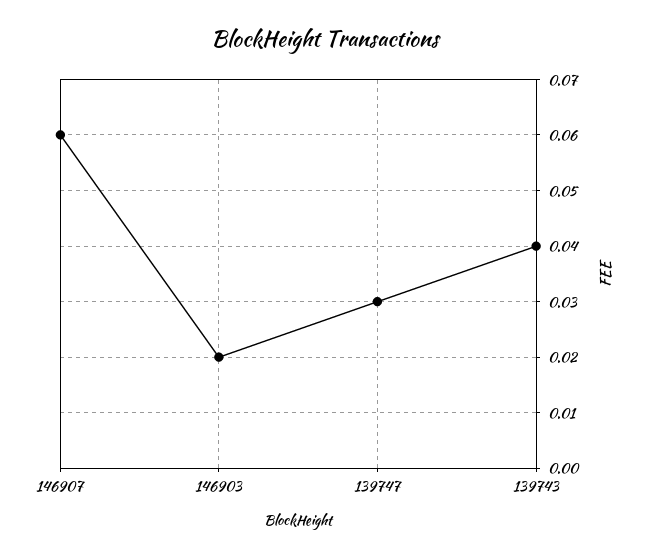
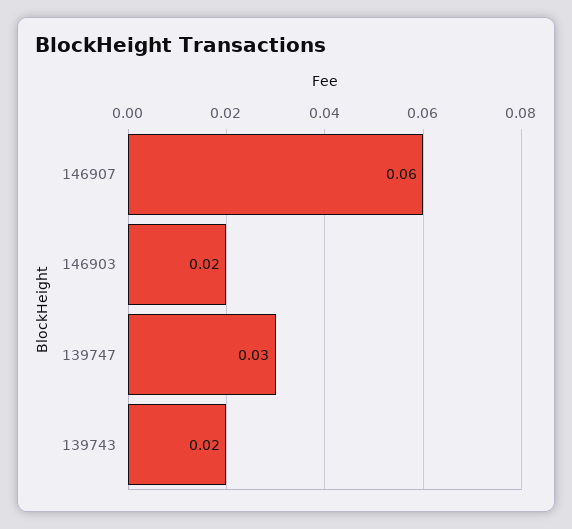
139743: 0.04 -> 0.02

